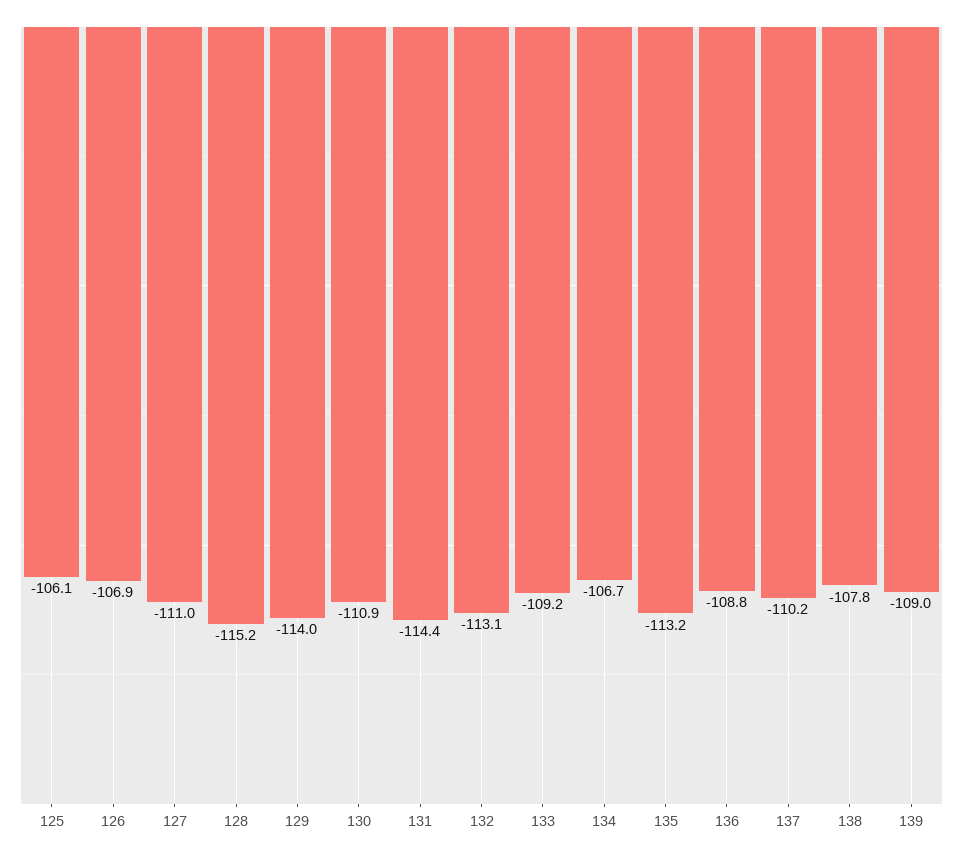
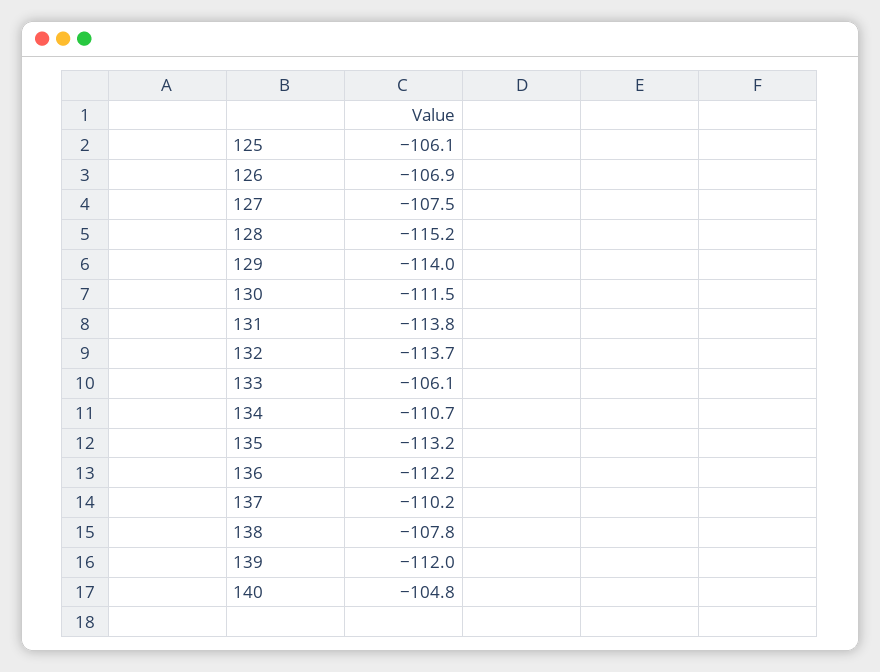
127: -111 -> -107.5
130: -110.9 -> -111.5
131: -114.4 -> -113.8
132: -113.1 -> -113.7
133: -109.2 -> -106.1
134: -106.7 -> -110.7
136: -108.8 -> -112.2
139: -109 -> -112
140: none -> -104.8

